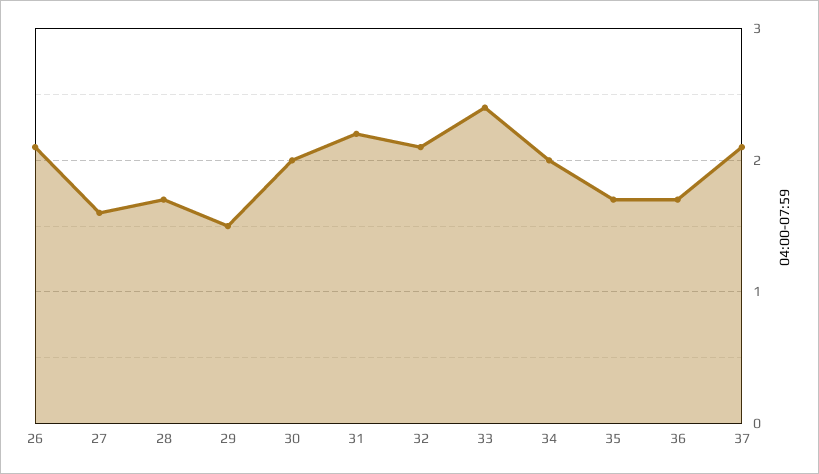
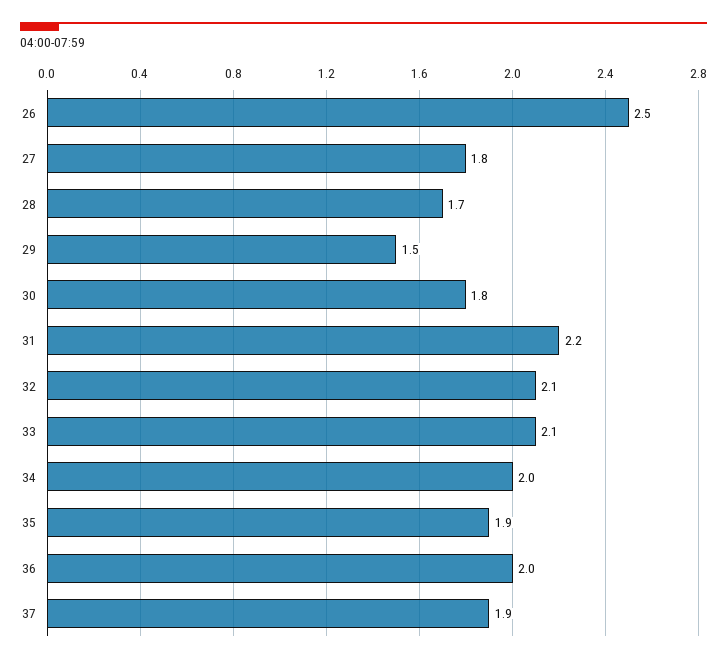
26: 2.1 -> 2.5
27: 1.6 -> 1.8
30: 2 -> 1.8
33: 2.4 -> 2.1
35: 1.7 -> 1.9
36: 1.7 -> 2
37: 2.1 -> 1.9

